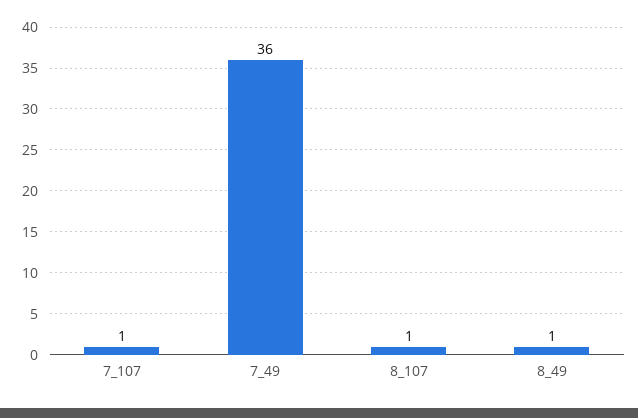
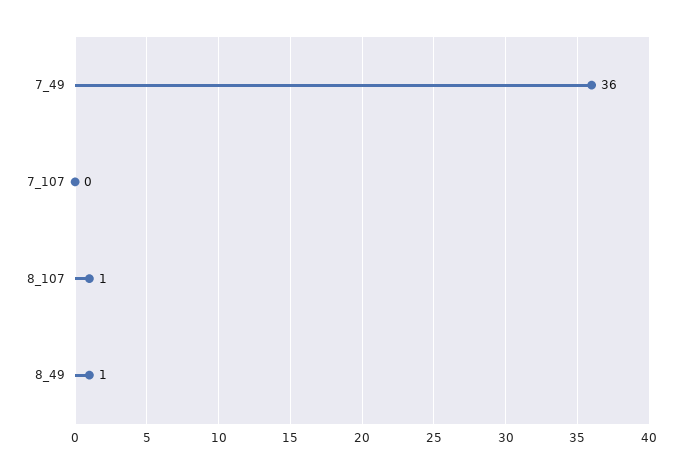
7_107: 1 -> 0

